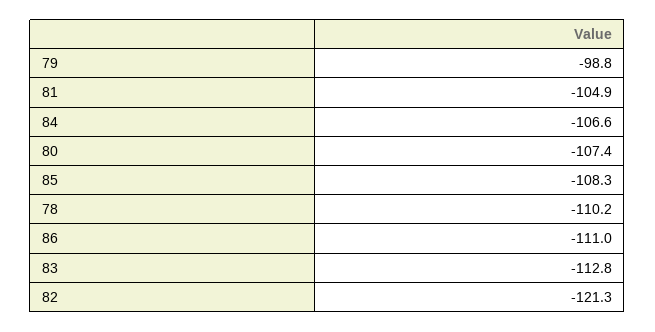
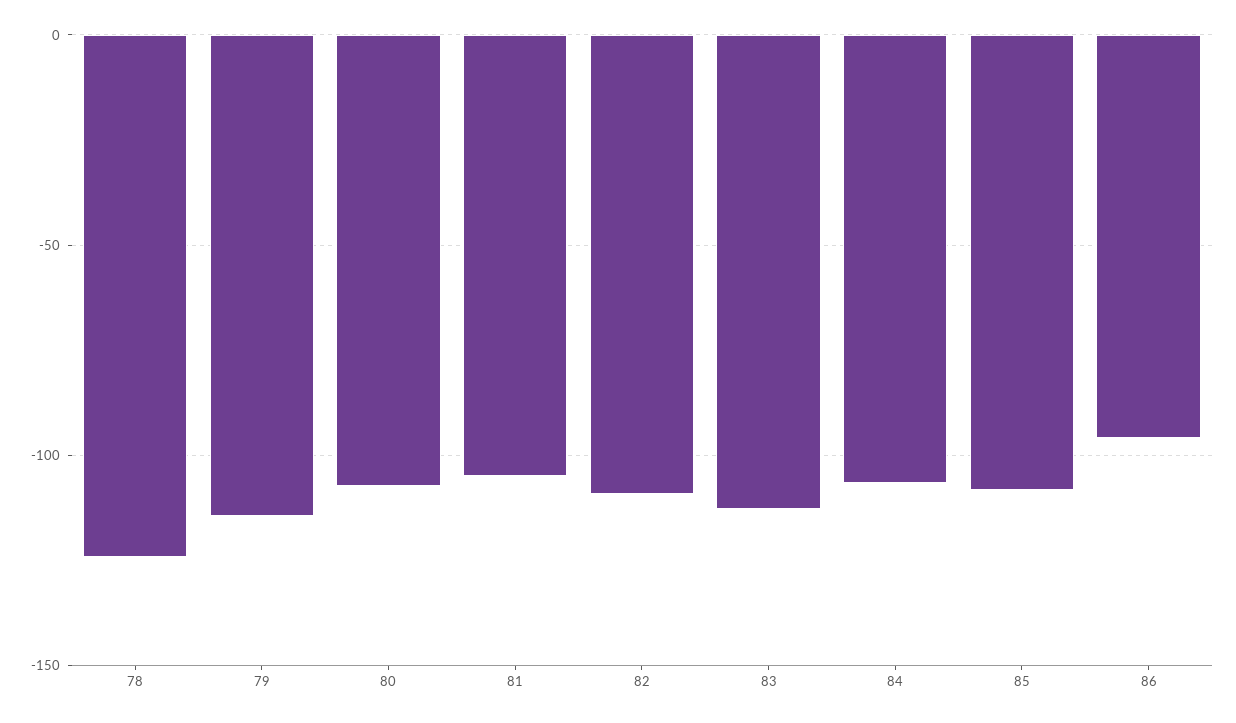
79: -98.8 -> -115
78: -110.2 -> -125
86: -111 -> -95
82: -121.3 -> -110

